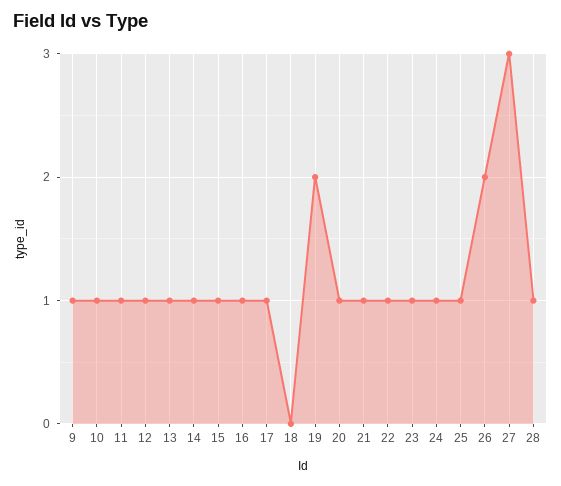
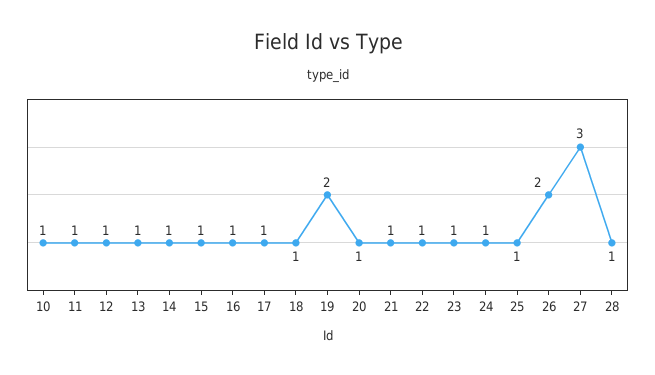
9: 1 -> none
18: 0 -> 1

